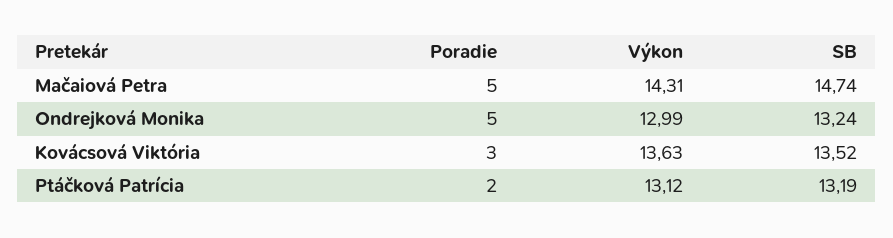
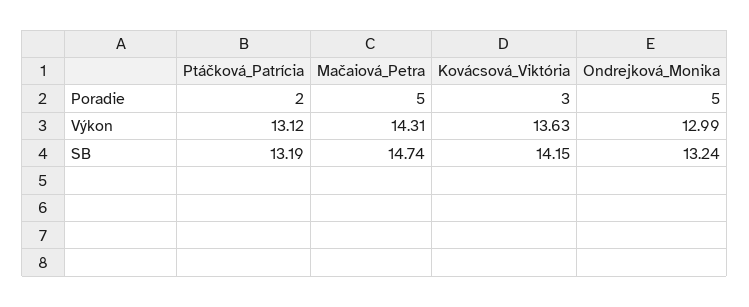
SB, Kovácsová Viktória: 13.52 -> 14.15

